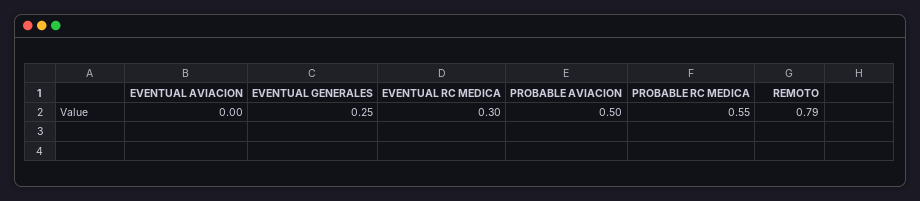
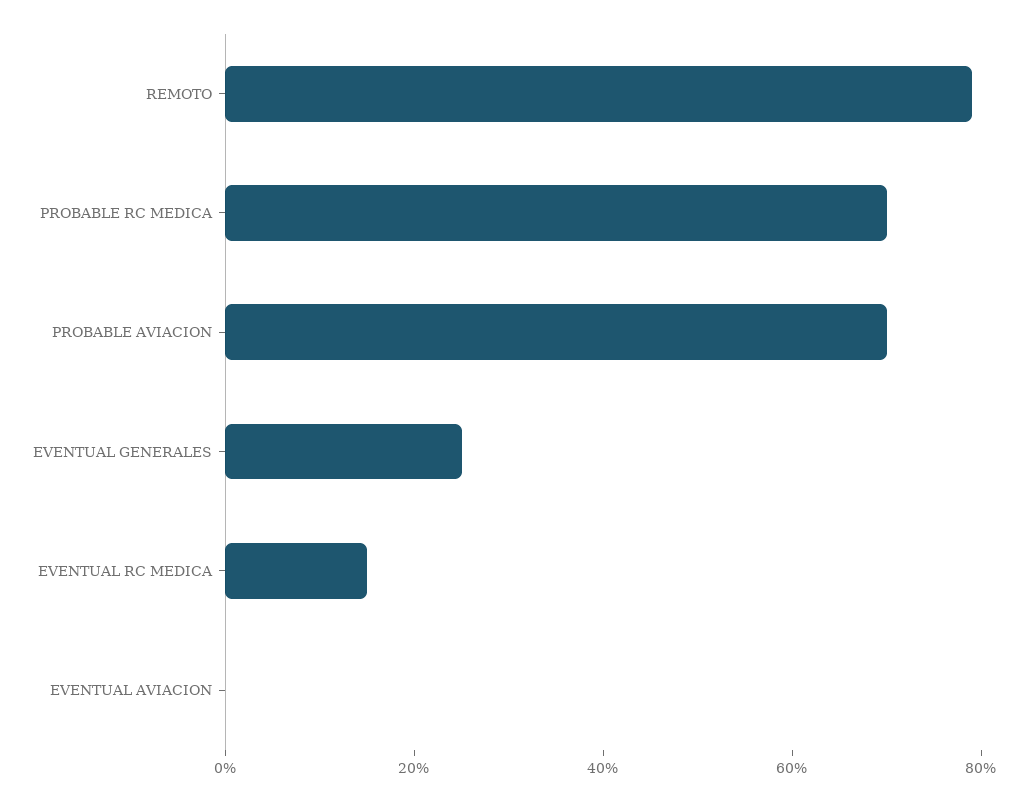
EVENTUAL RC MEDICA: 0.3 -> 0.15
PROBABLE AVIACION: 0.5 -> 0.7
PROBABLE RC MEDICA: 0.55 -> 0.7

